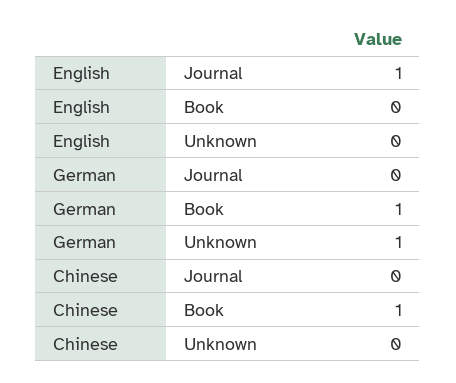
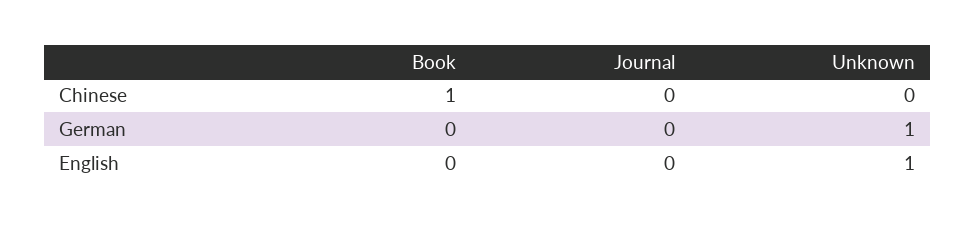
English, Journal: 1 -> 0
English, Unknown: 0 -> 1
German, Book: 1 -> 0

